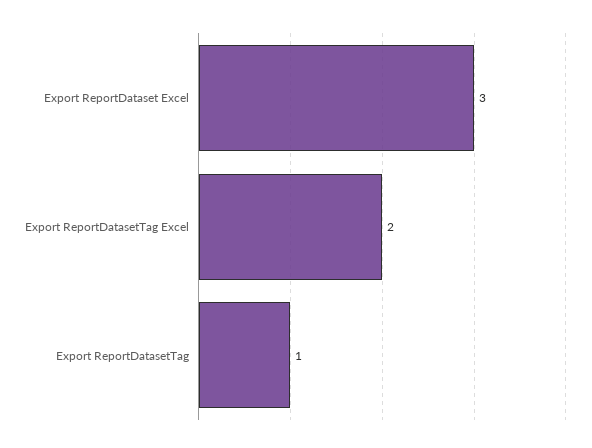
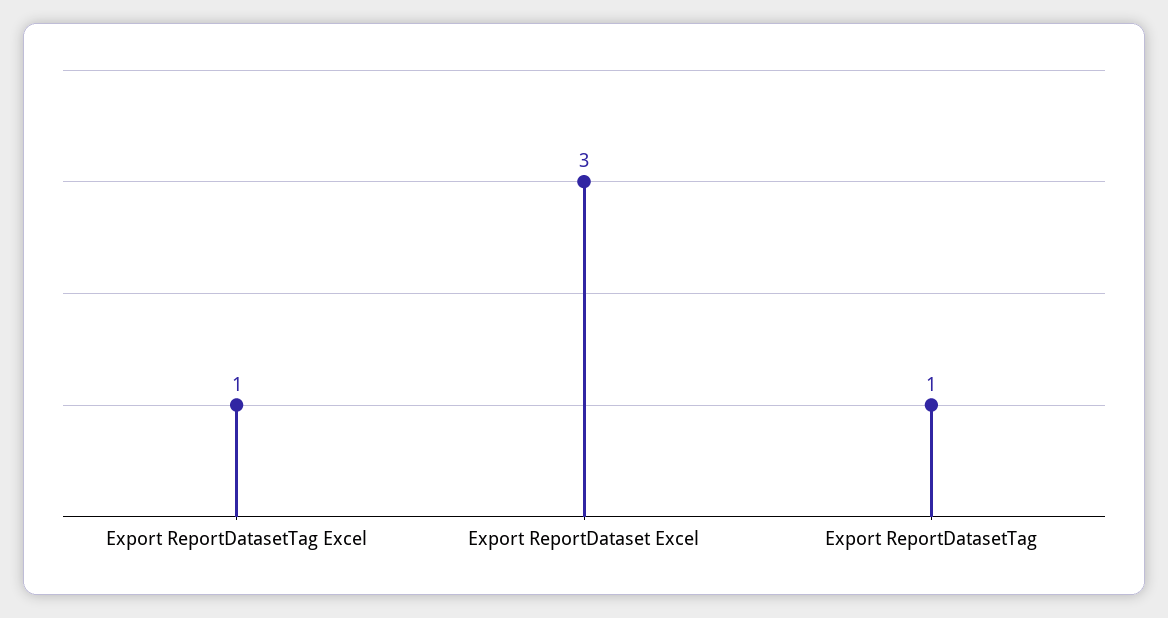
Export ReportDatasetTag Excel: 2 -> 1

